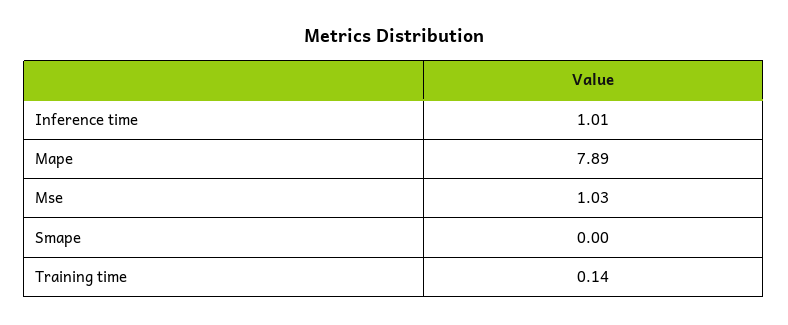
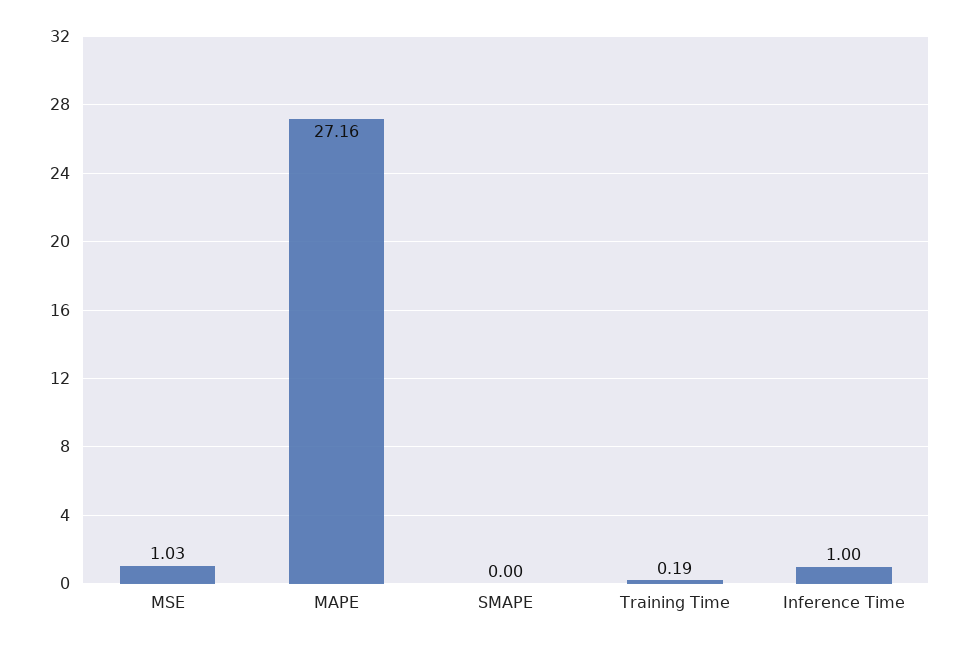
Inference time: 1.01 -> 1
Mape: 7.89 -> 27.16
Training time: 0.14 -> 0.19

